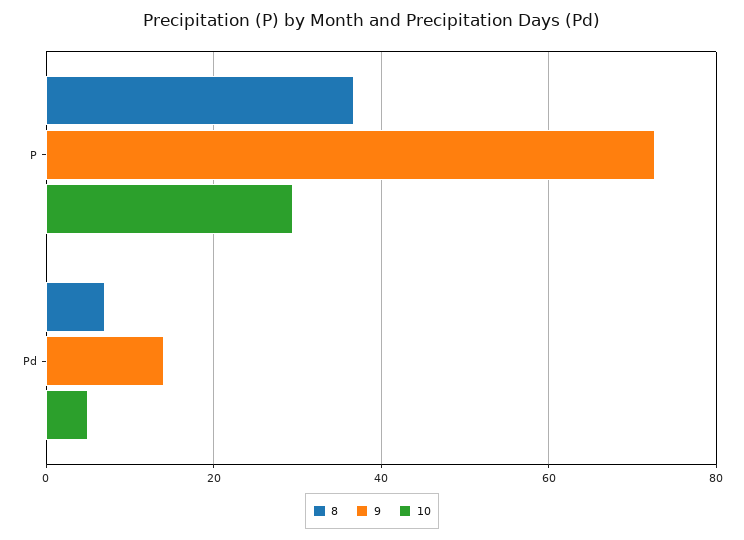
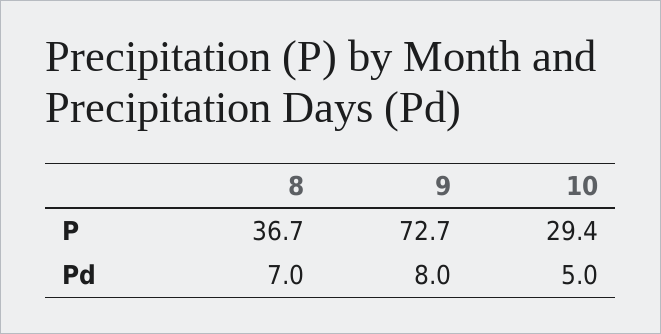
9, Pd: 14 -> 8

